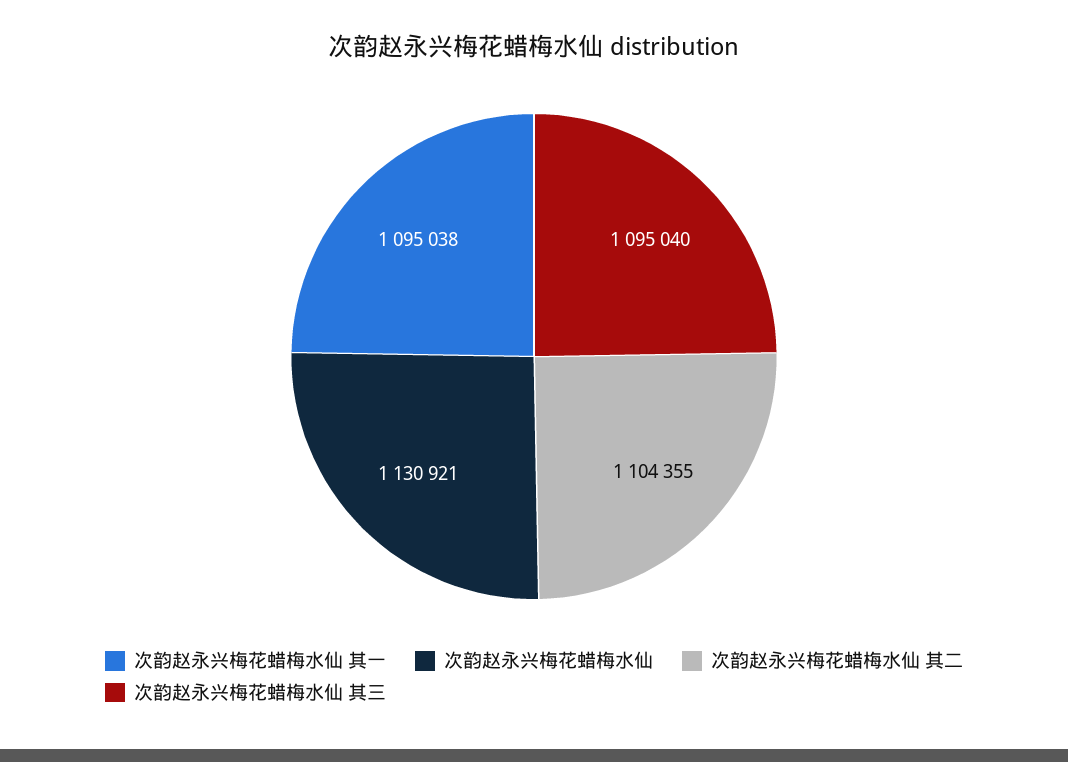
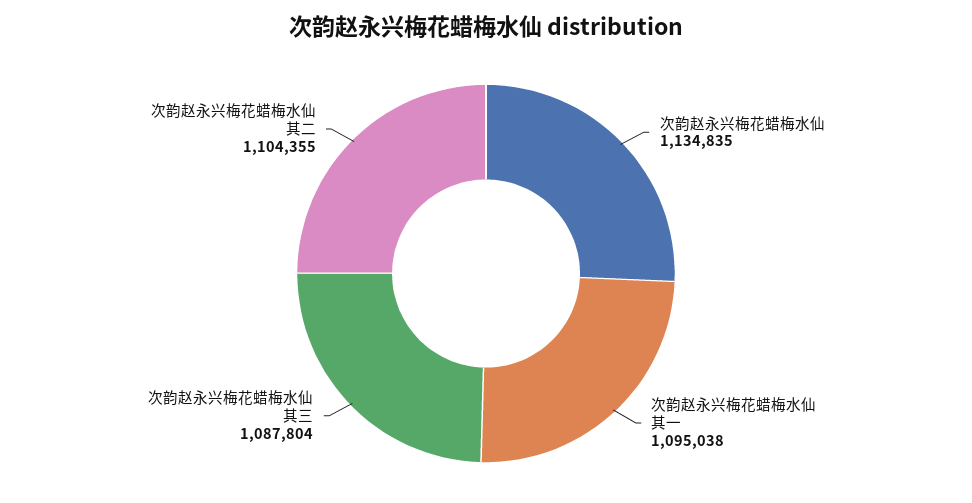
次韵赵永兴梅花蜡梅水仙: 1130921 -> 1134835
次韵赵永兴梅花蜡梅水仙 其三: 1095040 -> 1087804

